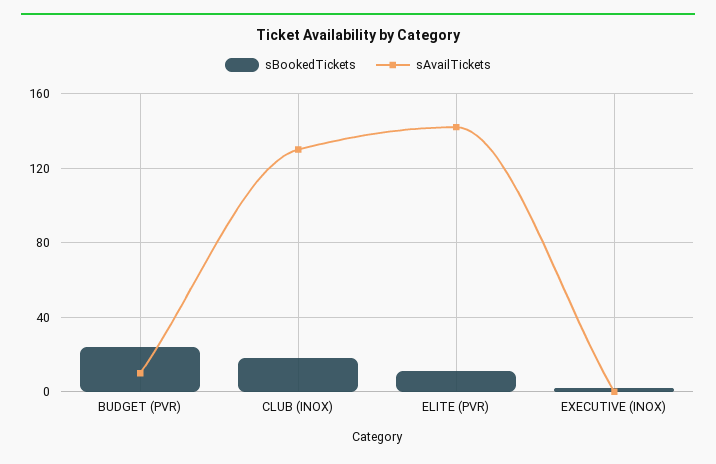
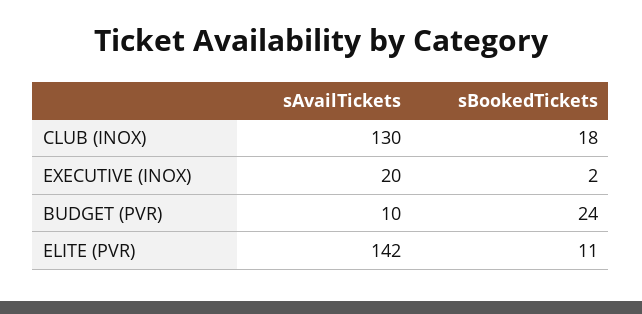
sAvailTickets, EXECUTIVE (INOX): 0 -> 20

